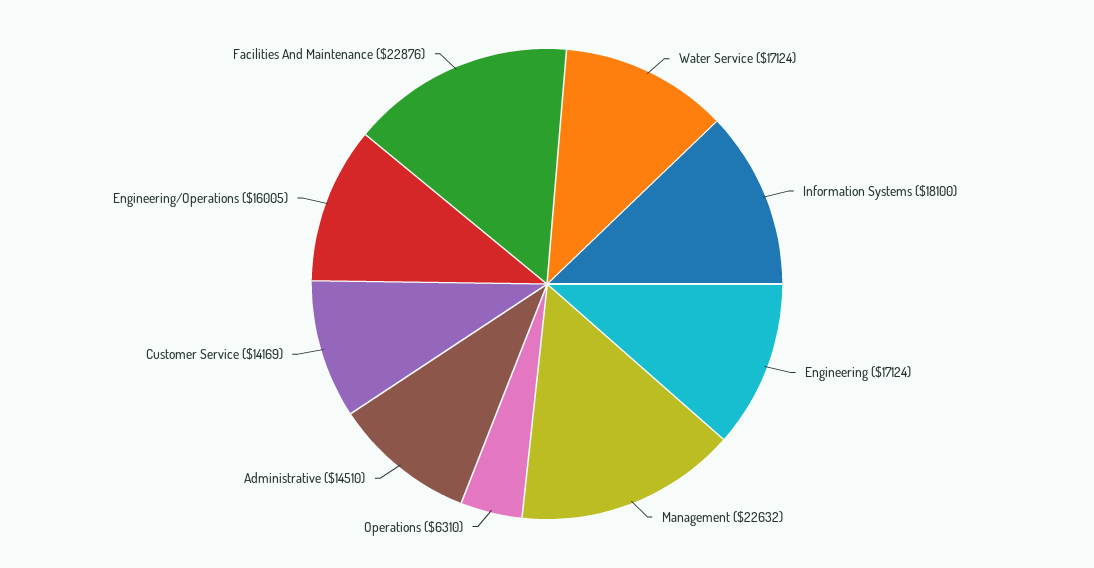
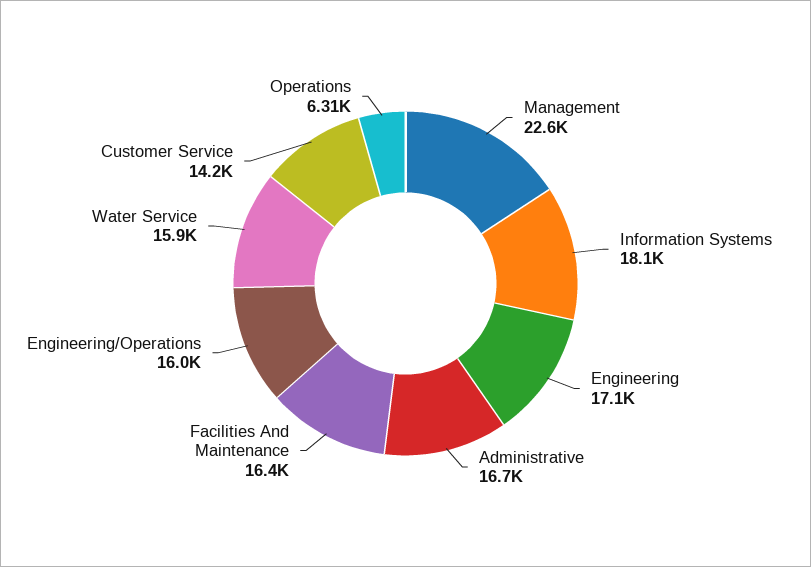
Water Service: 17124 -> 15900
Administrative: 14510 -> 16700
Facilities And Maintenance: 22876 -> 16400

